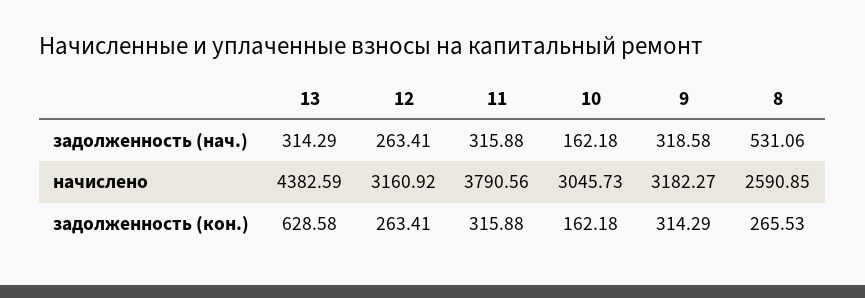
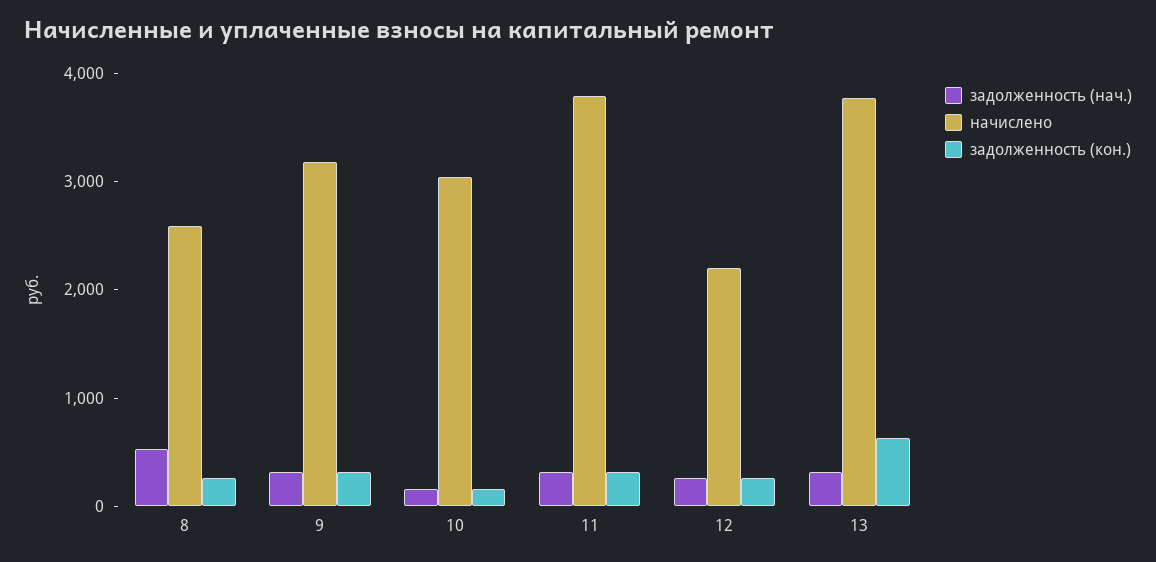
начислено, 13: 4382.59 -> 3800
начислено, 12: 3160.92 -> 2200

